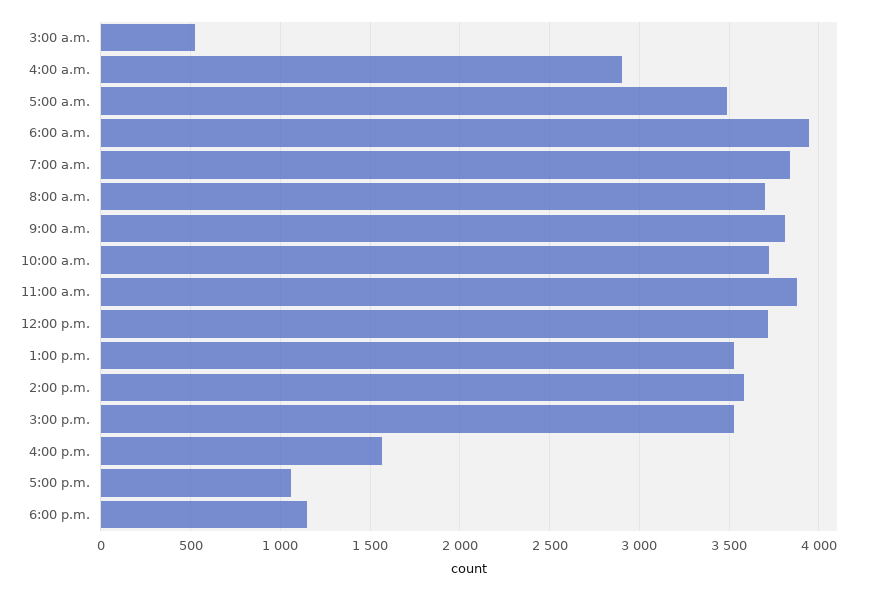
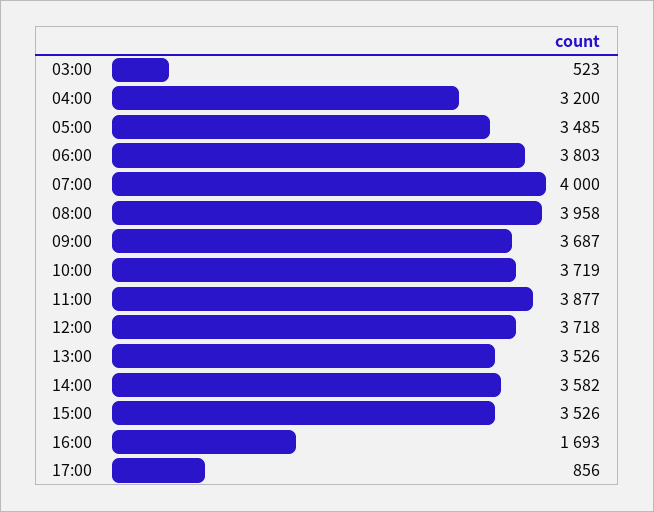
4:00 a.m.: 2900 -> 3200
6:00 a.m.: 3950 -> 3803
7:00 a.m.: 3850 -> 4000
8:00 a.m.: 3700 -> 3958
9:00 a.m.: 3800 -> 3687
4:00 p.m.: 1550 -> 1693
5:00 p.m.: 1050 -> 856
6:00 p.m.: 1150 -> none

